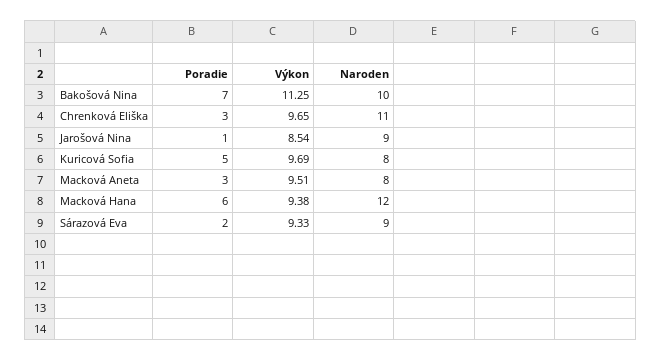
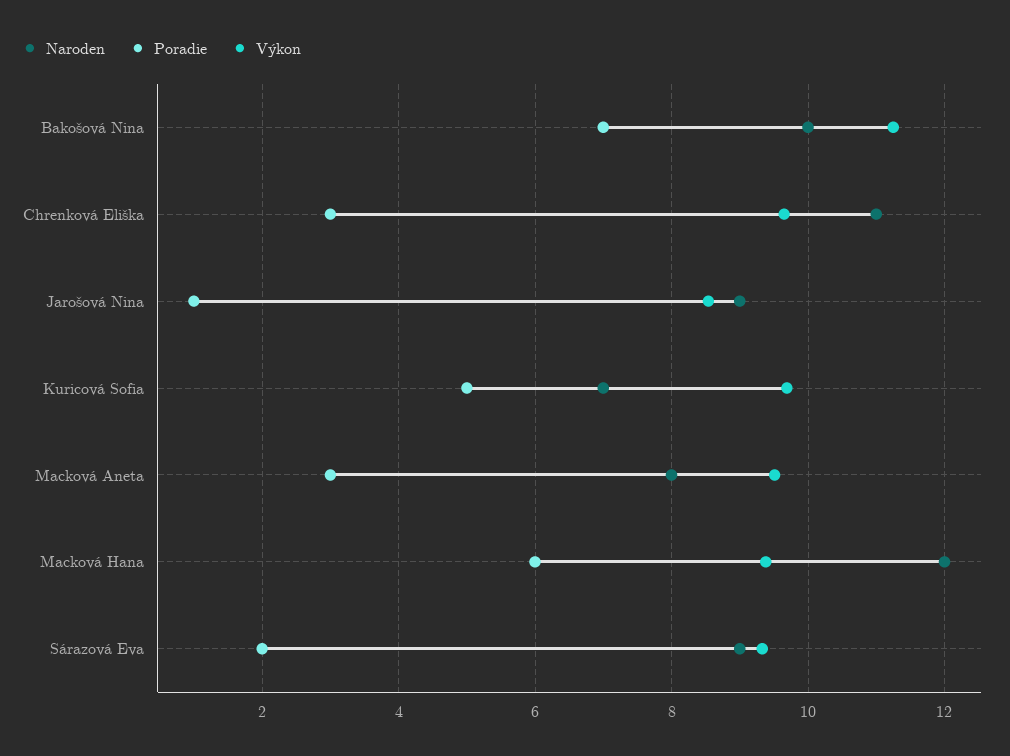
Naroden, Kuricová Sofia: 8 -> 7

